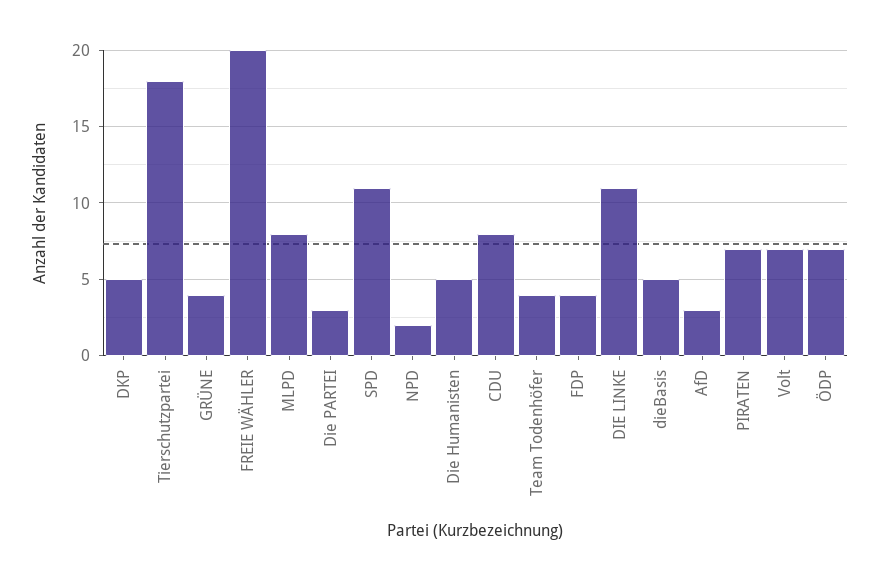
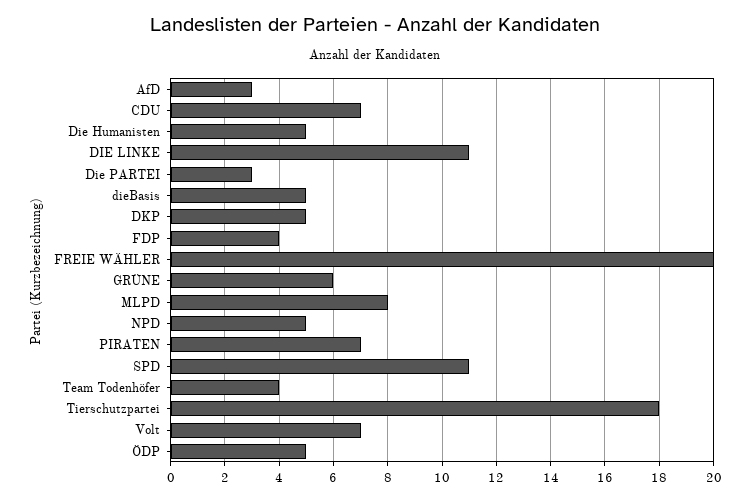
GRÜNE: 4 -> 6
NPD: 2 -> 5
CDU: 8 -> 7
ÖDP: 7 -> 5

